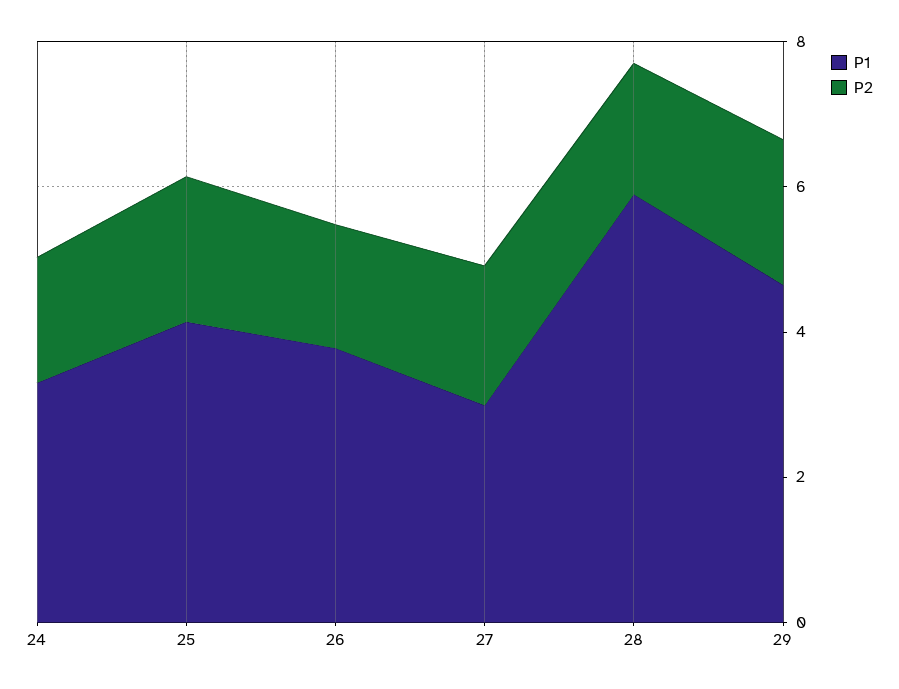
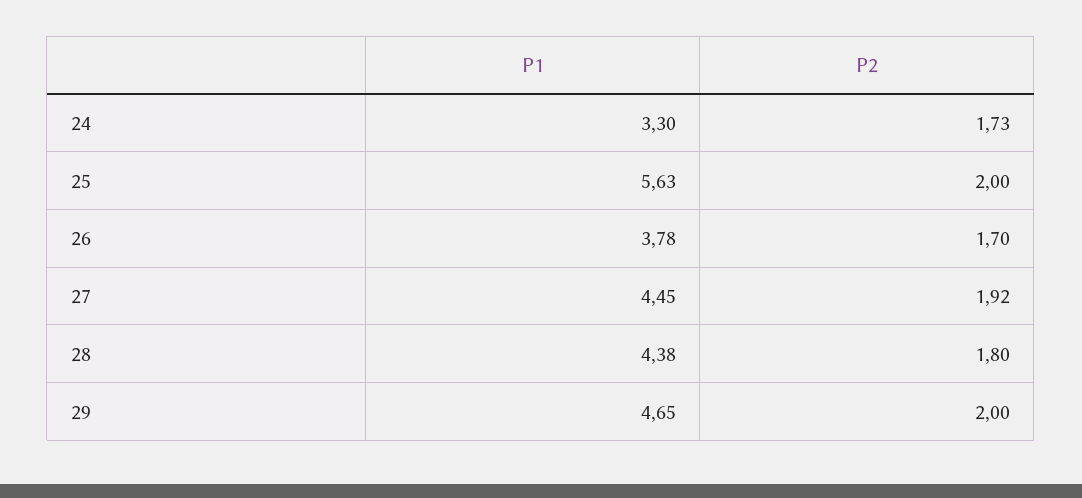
P1, 25: 4 -> 5.63
P1, 27: 3 -> 4.45
P1, 28: 6 -> 4.38

